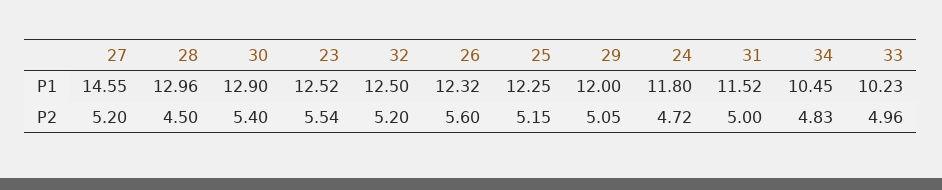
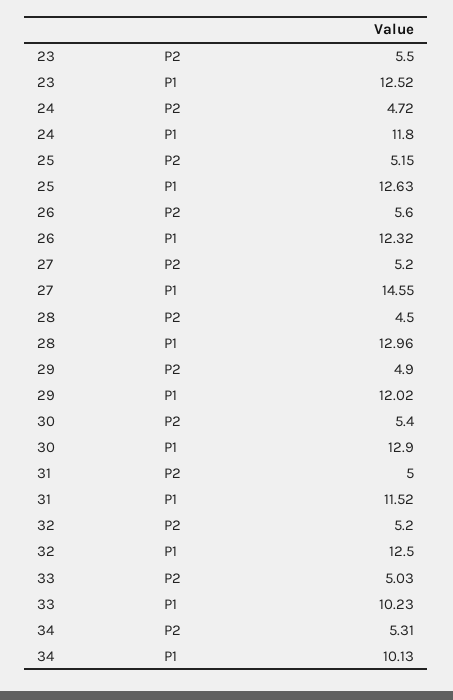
25, P1: 12.25 -> 12.63
29, P1: 12 -> 12.02
34, P1: 10.45 -> 10.13
23, P2: 5.54 -> 5.5
29, P2: 5.05 -> 4.9
34, P2: 4.83 -> 5.31
33, P2: 4.96 -> 5.03

